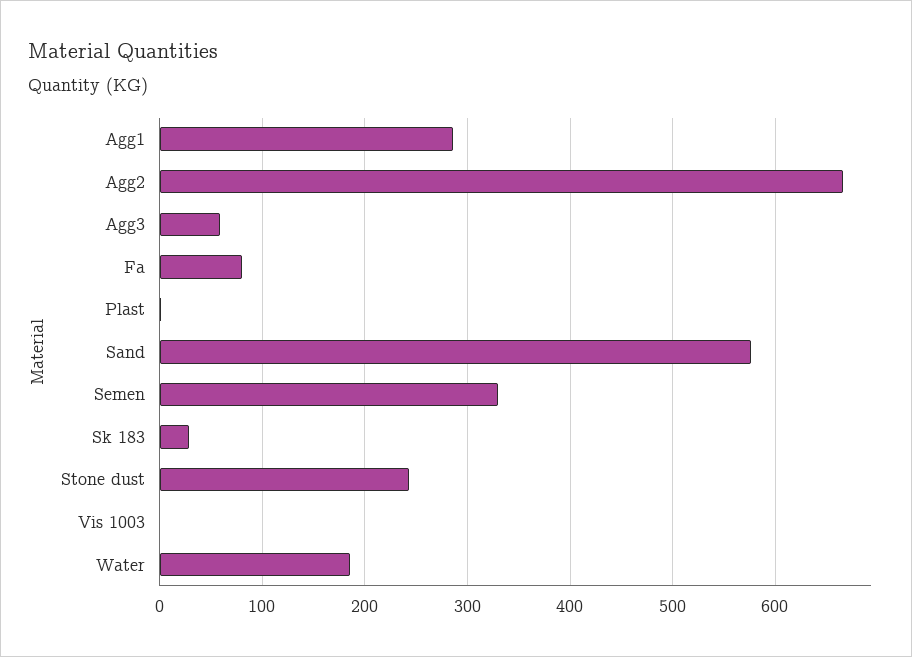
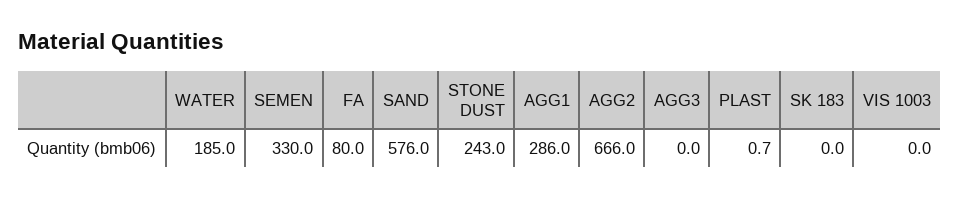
Agg3: 60 -> 0
Sk 183: 30 -> 0

